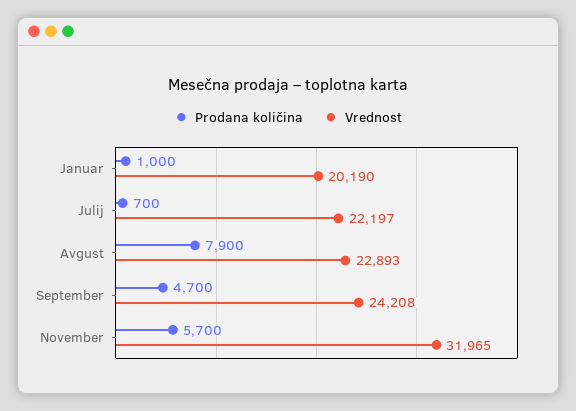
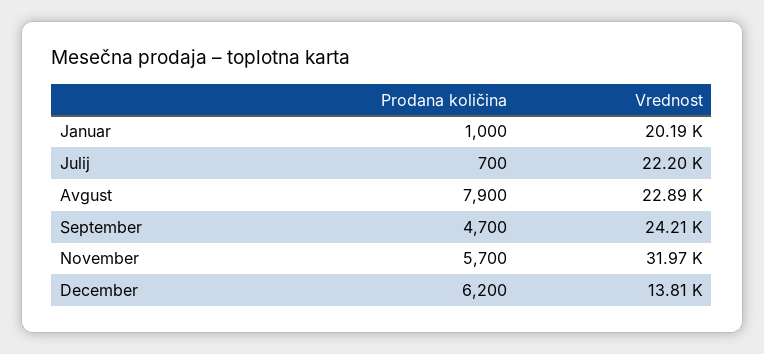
Prodana količina, December: none -> 6200
Vrednost, December: none -> 13810

